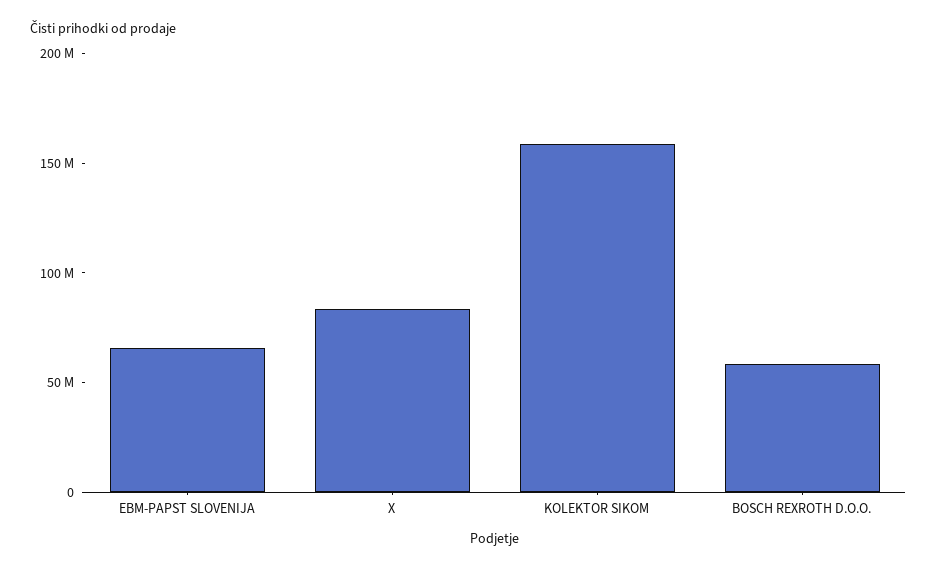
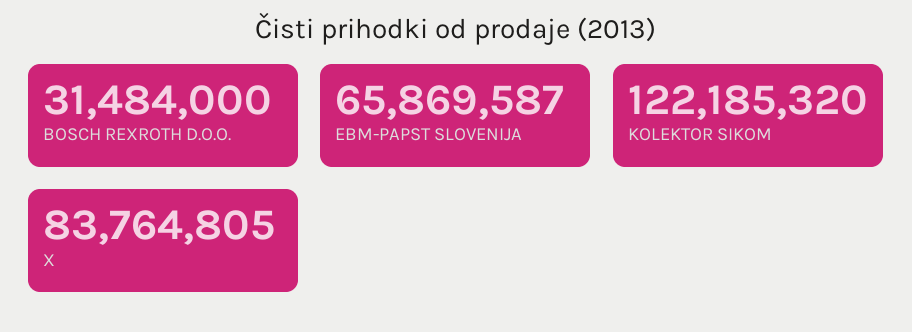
KOLEKTOR SIKOM: 160000000 -> 122185320
BOSCH REXROTH D.O.O.: 60000000 -> 31484000

